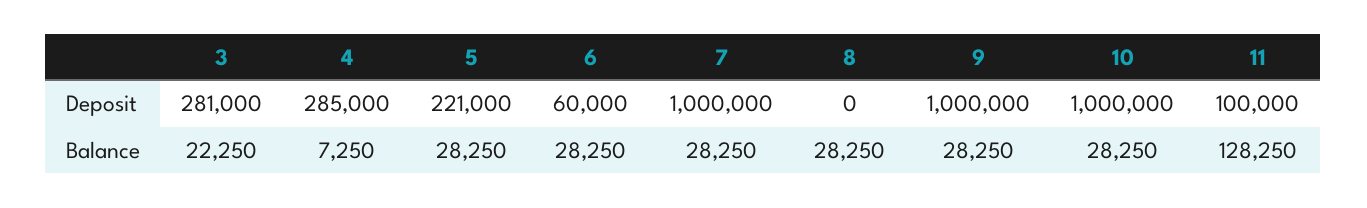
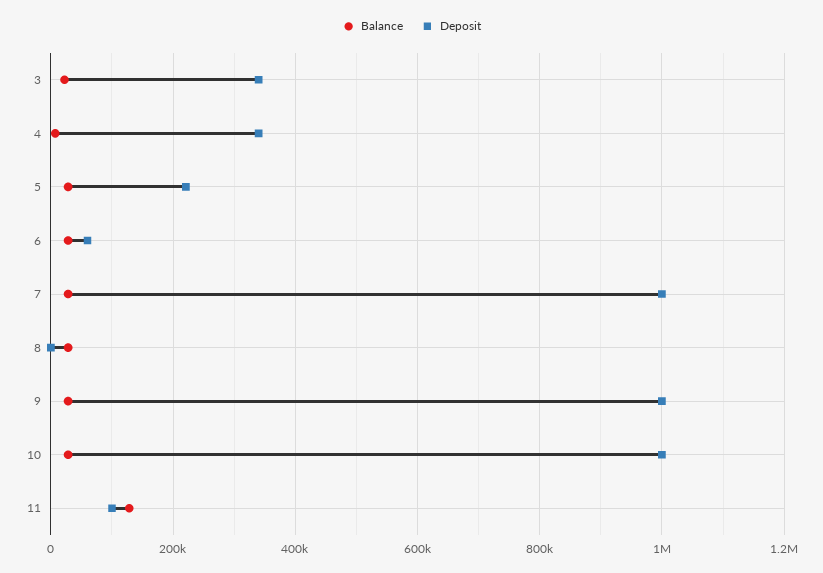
Deposit, 3: 281000 -> 340000
Deposit, 4: 285000 -> 340000

